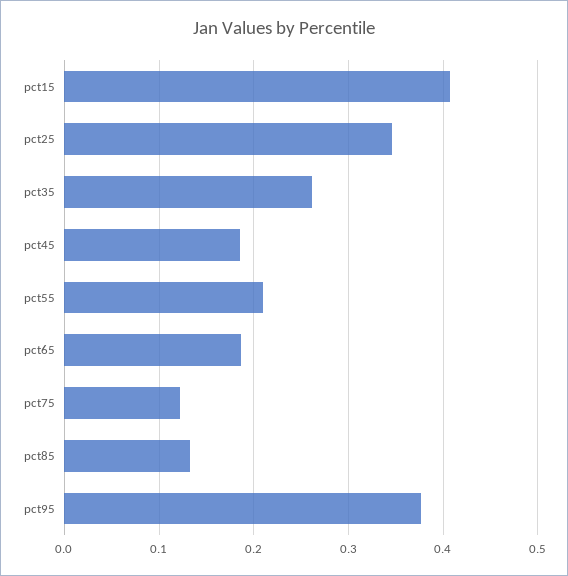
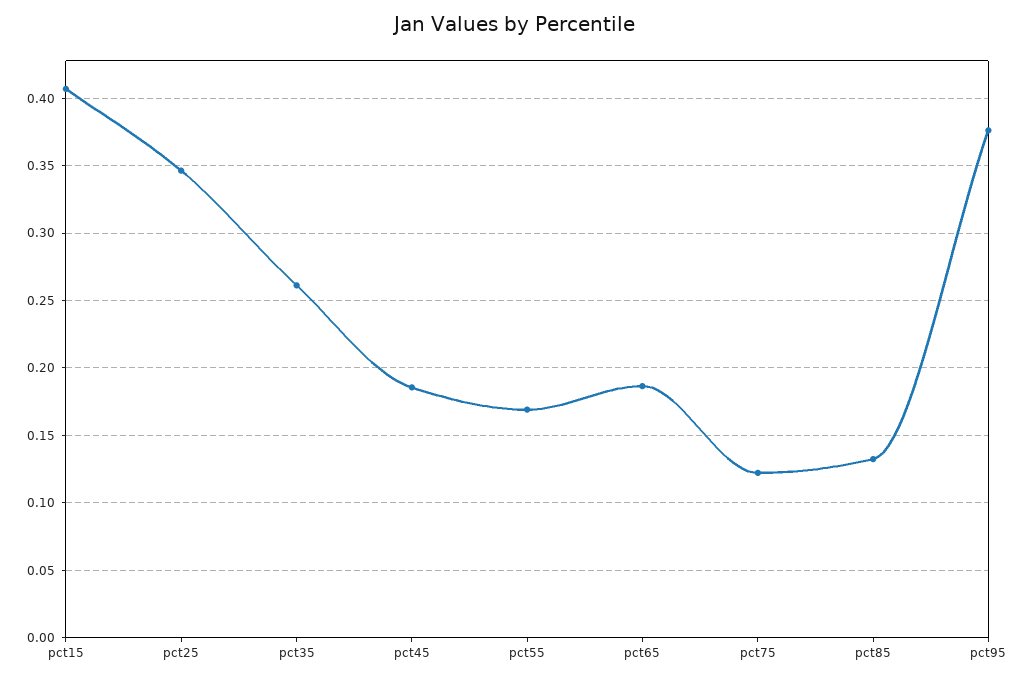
pct55: 0.21 -> 0.17

